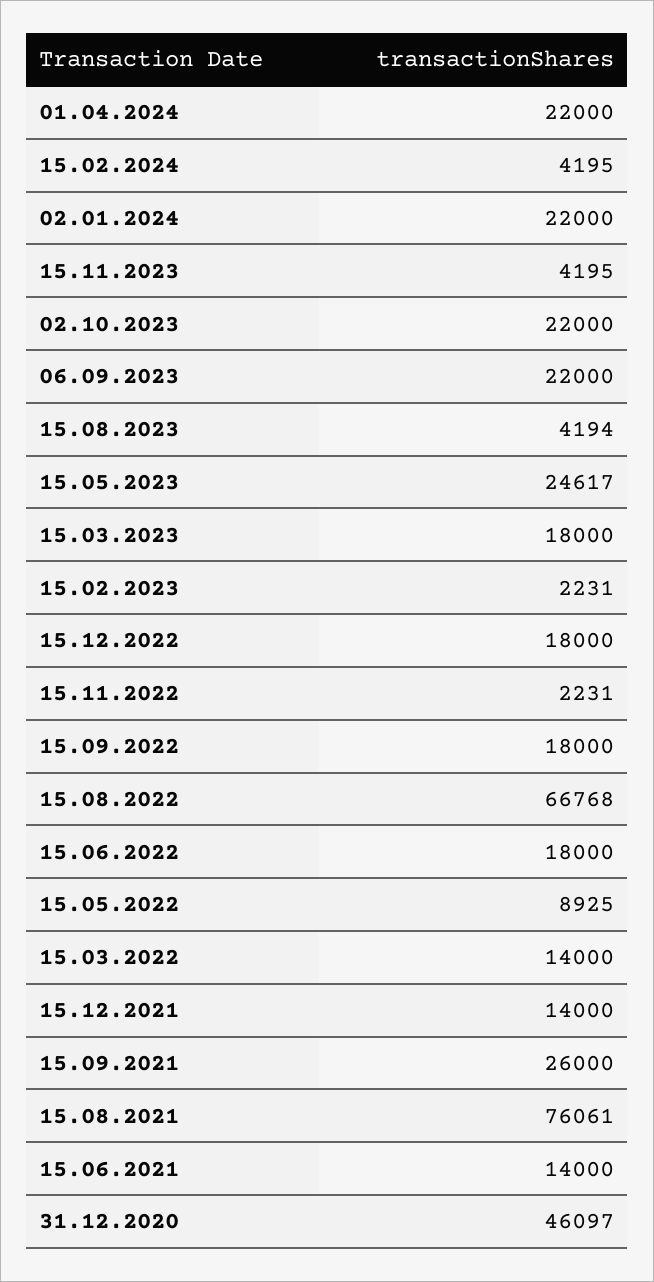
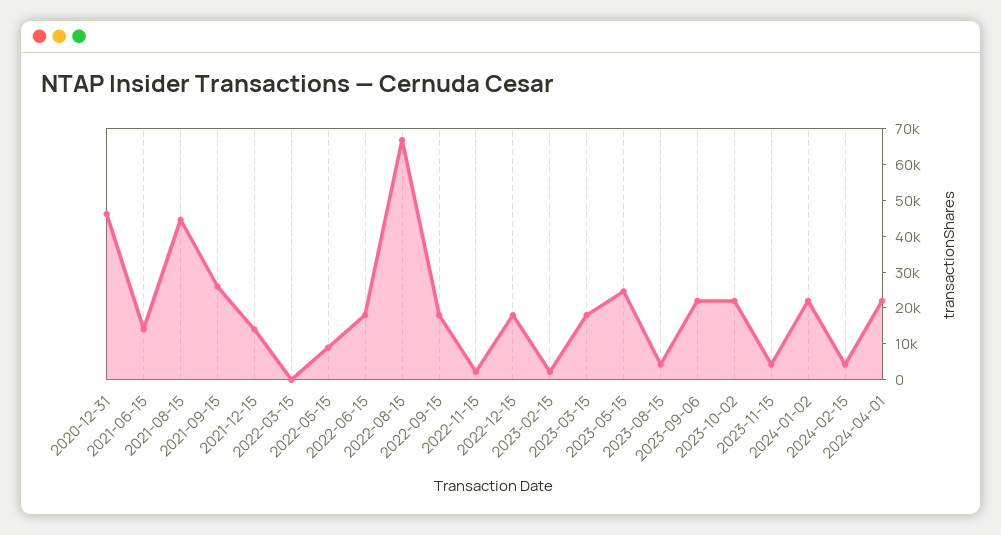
15.03.2022: 14000 -> 0
15.08.2021: 76061 -> 45000

